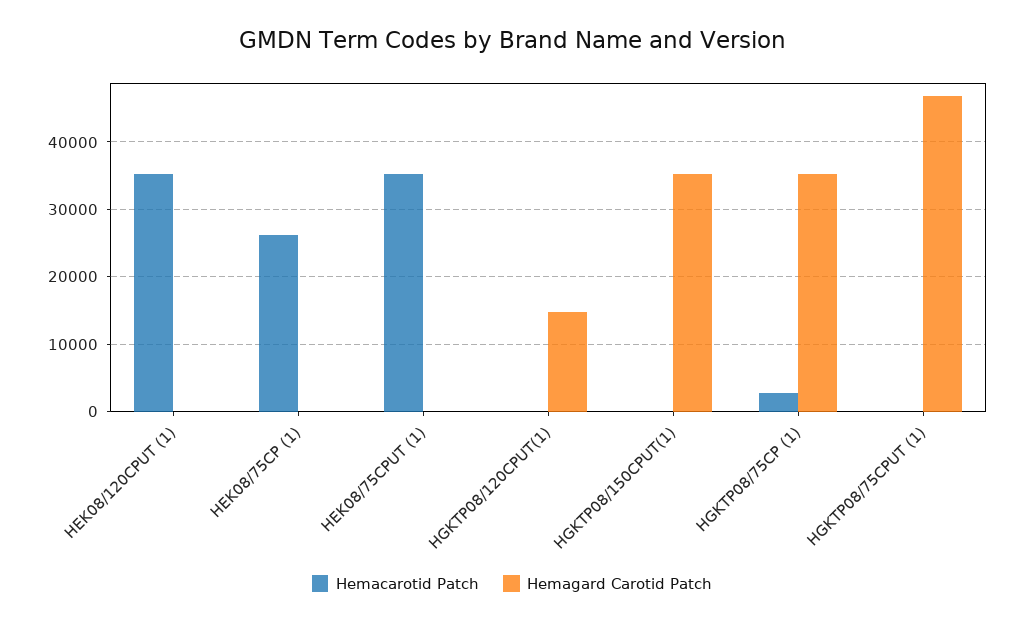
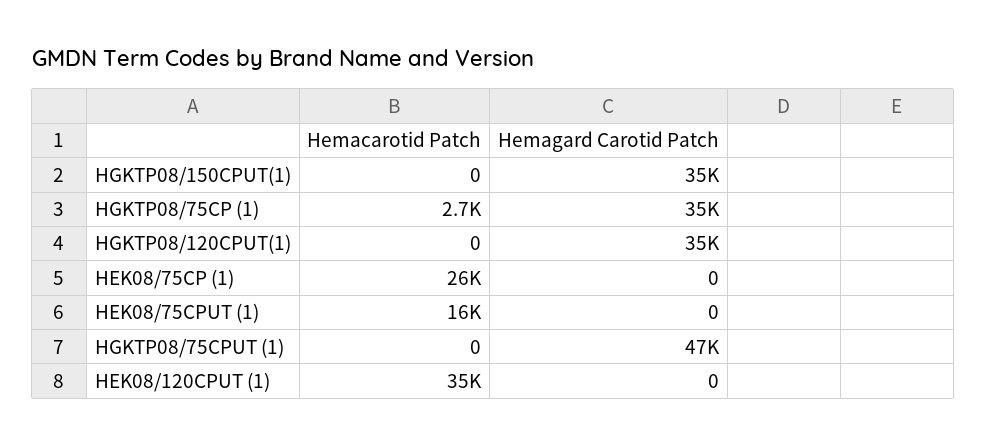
Hemacarotid Patch, HEK08/75CPUT (1): 35000 -> 16000
Hemagard Carotid Patch, HGKTP08/120CPUT(1): 15000 -> 35000

